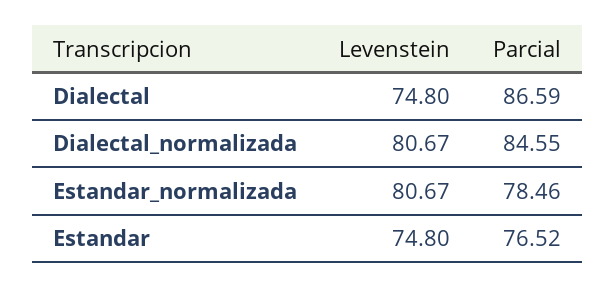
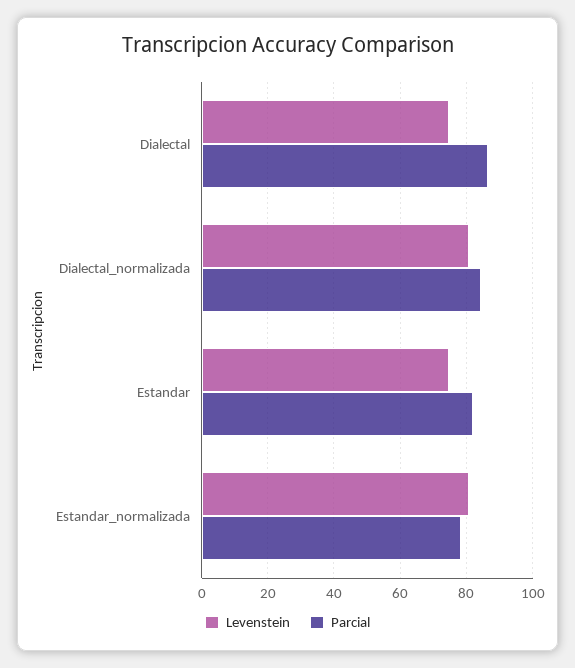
Parcial, Estandar: 76.52 -> 82

